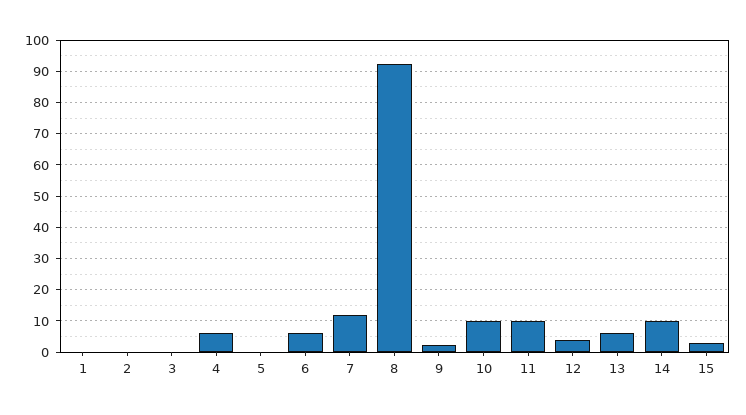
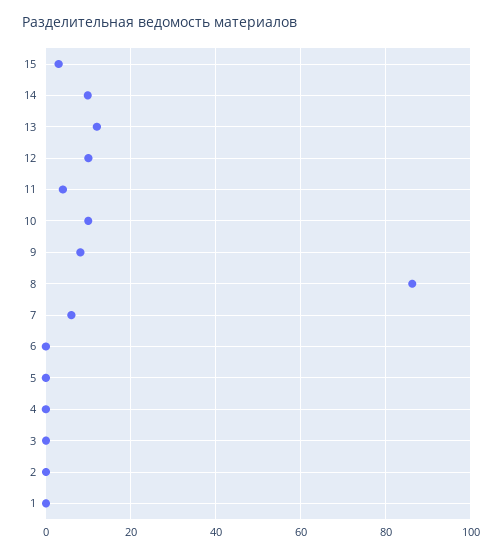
4: 6 -> 0
6: 6 -> 0
7: 12 -> 6
8: 92 -> 86
9: 2 -> 8
11: 10 -> 4
12: 4 -> 10
13: 6 -> 12

